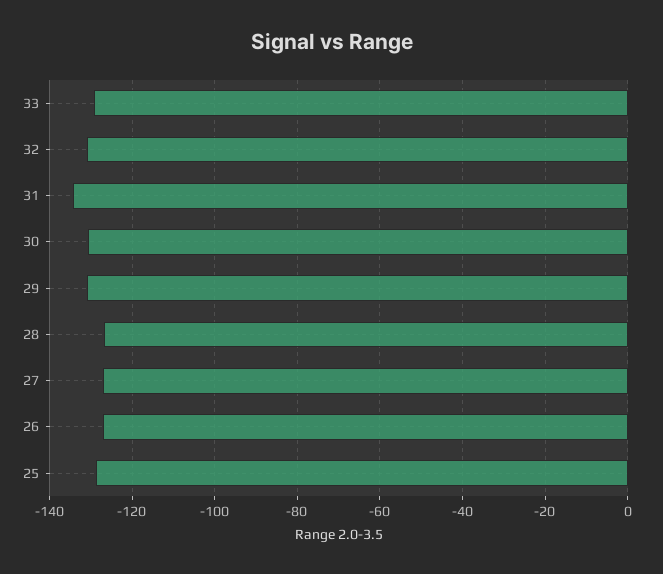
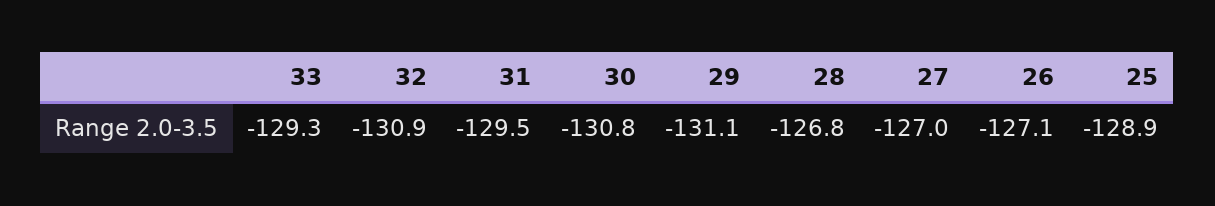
31: -134 -> -129.5

